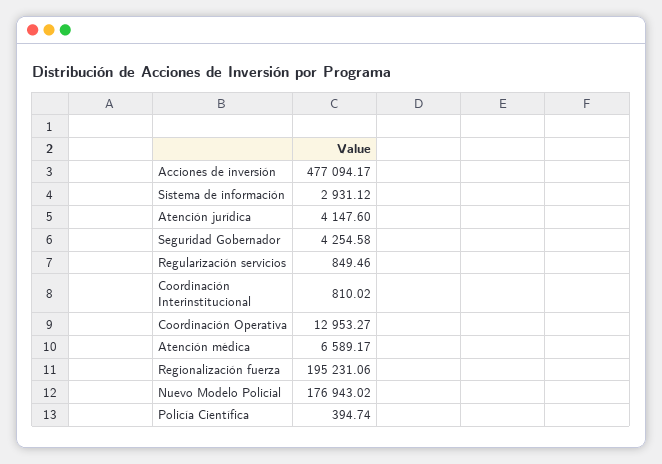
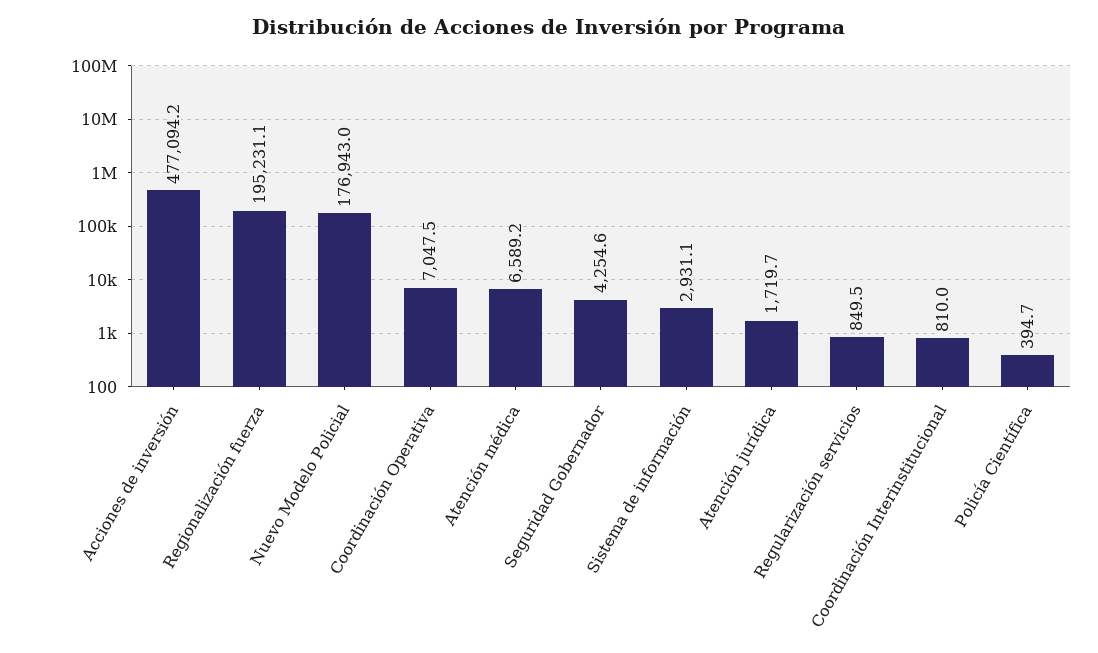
Atención jurídica: 4147.6 -> 1719.7
Coordinación Operativa: 12953.27 -> 7047.5

